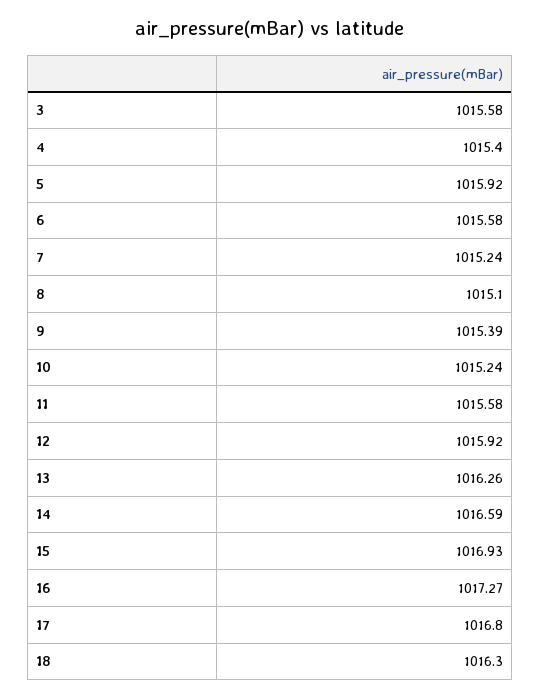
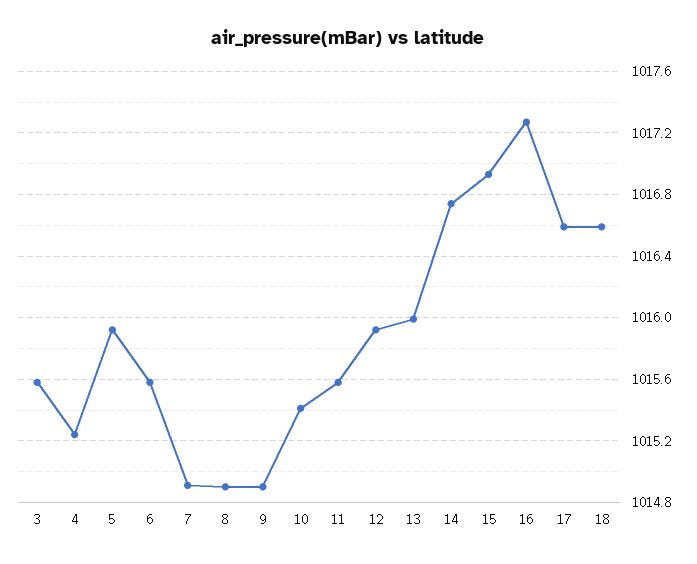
4: 1015.4 -> 1015.25
7: 1015.24 -> 1014.9
8: 1015.1 -> 1014.9
9: 1015.39 -> 1014.9
10: 1015.24 -> 1015.4
13: 1016.26 -> 1016
14: 1016.59 -> 1016.75
17: 1016.8 -> 1016.6
18: 1016.3 -> 1016.6

